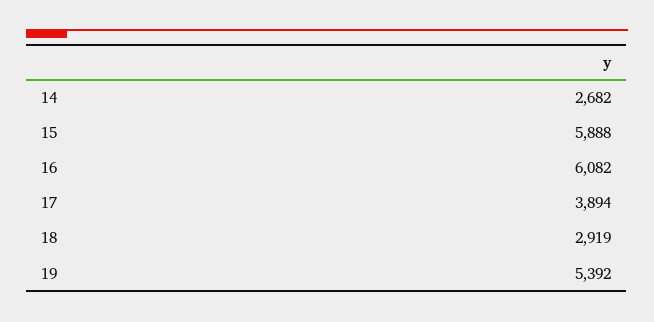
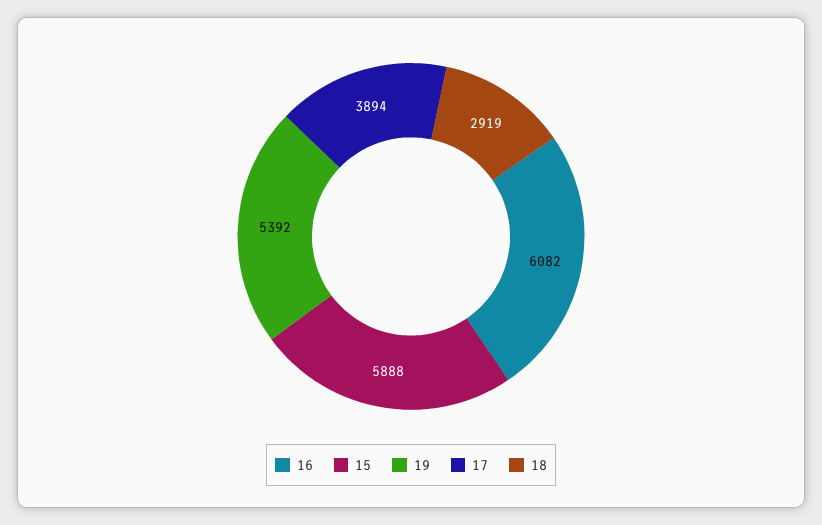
14: 2682 -> none

